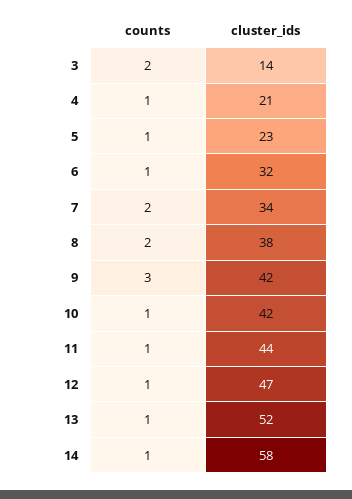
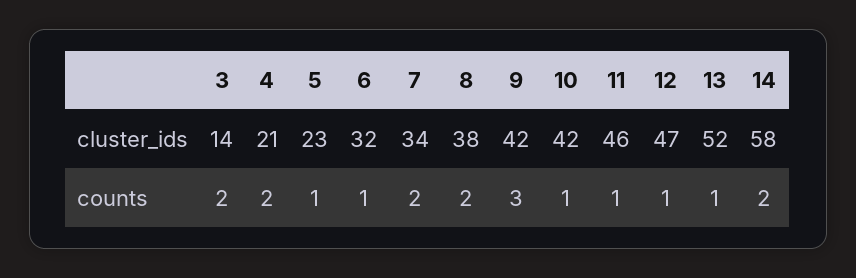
counts, 4: 1 -> 2
cluster_ids, 11: 44 -> 46
counts, 14: 1 -> 2

